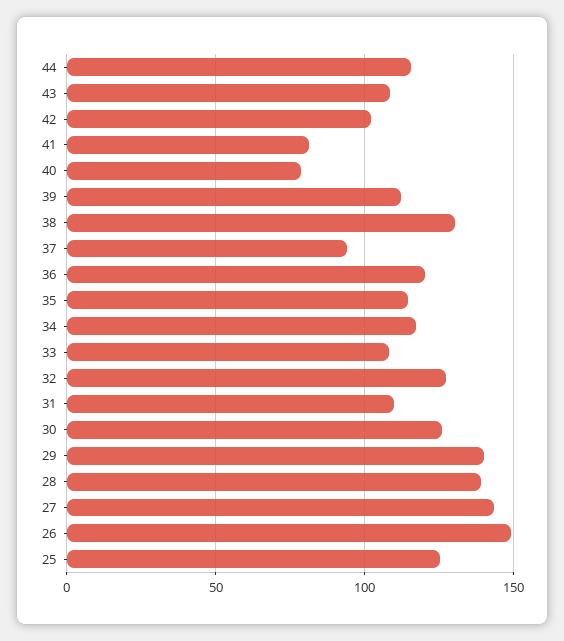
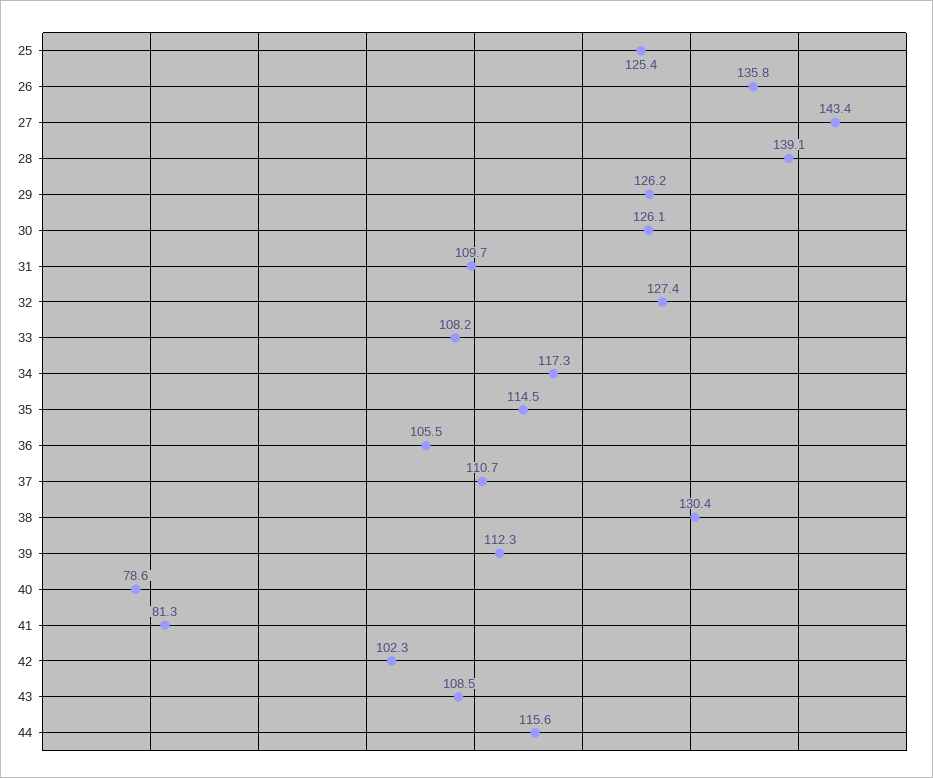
37: 95 -> 110.7
36: 120 -> 105.5
29: 140 -> 126.2
26: 150 -> 135.8

